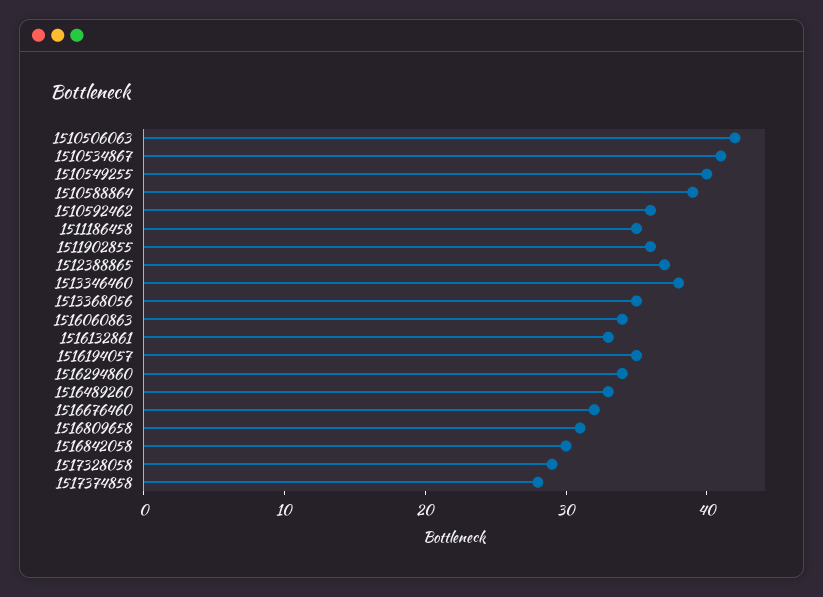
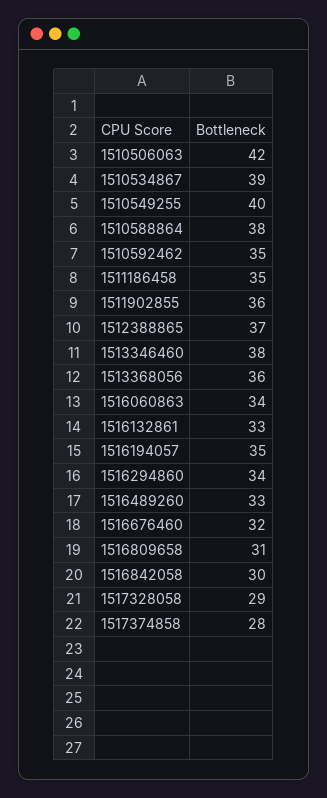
1510534867: 41 -> 39
1510588864: 39 -> 38
1510592462: 36 -> 35
1513368056: 35 -> 36

